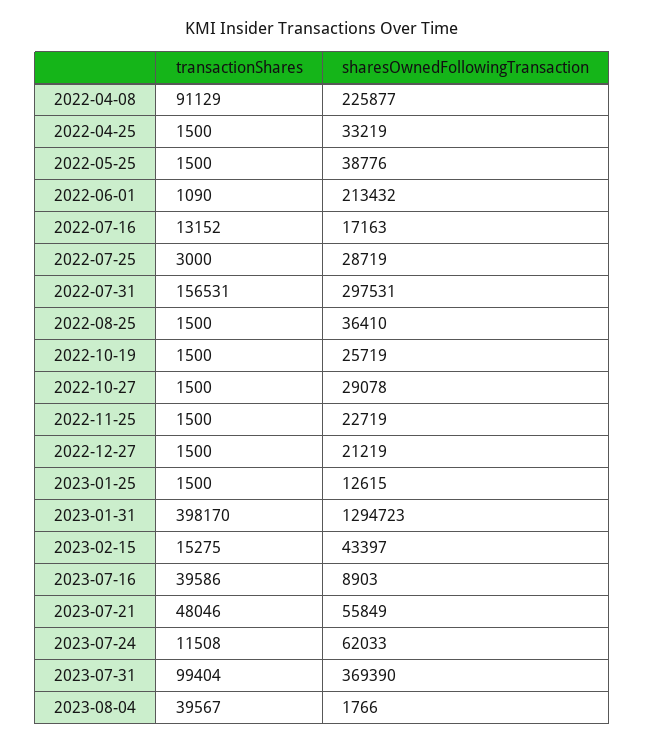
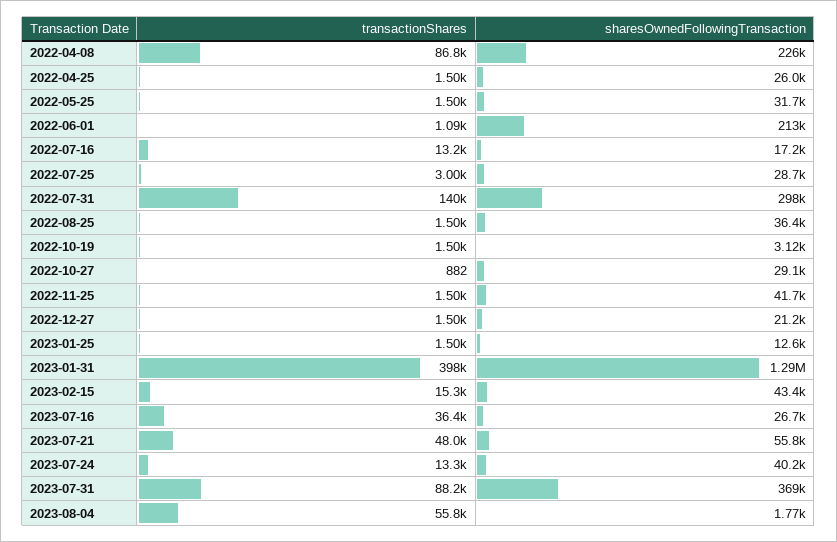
transactionShares, 2022-04-08: 91129 -> 86800
sharesOwnedFollowingTransaction, 2022-04-25: 33219 -> 26000
sharesOwnedFollowingTransaction, 2022-05-25: 38776 -> 31700
transactionShares, 2022-07-31: 156531 -> 140000
sharesOwnedFollowingTransaction, 2022-10-19: 25719 -> 3120
transactionShares, 2022-10-27: 1500 -> 882
sharesOwnedFollowingTransaction, 2022-11-25: 22719 -> 41700
transactionShares, 2023-07-16: 39586 -> 36400
sharesOwnedFollowingTransaction, 2023-07-16: 8903 -> 26700
transactionShares, 2023-07-24: 11508 -> 13300
sharesOwnedFollowingTransaction, 2023-07-24: 62033 -> 40200
transactionShares, 2023-07-31: 99404 -> 88200
transactionShares, 2023-08-04: 39567 -> 55800

